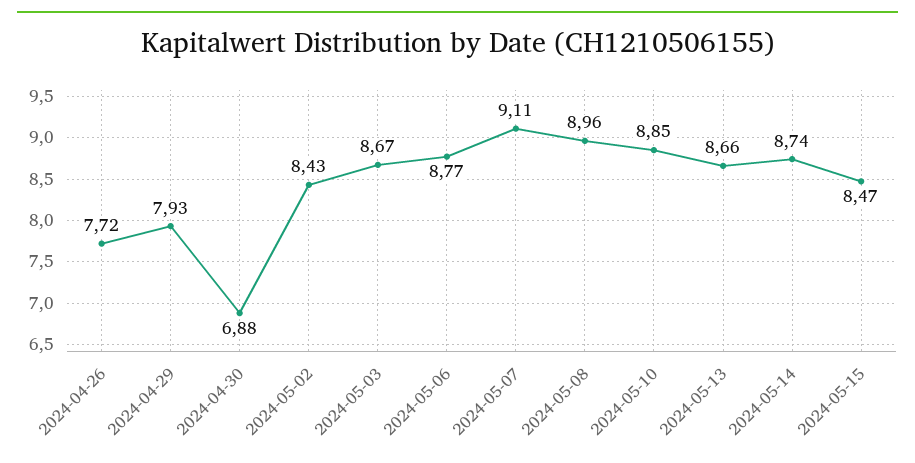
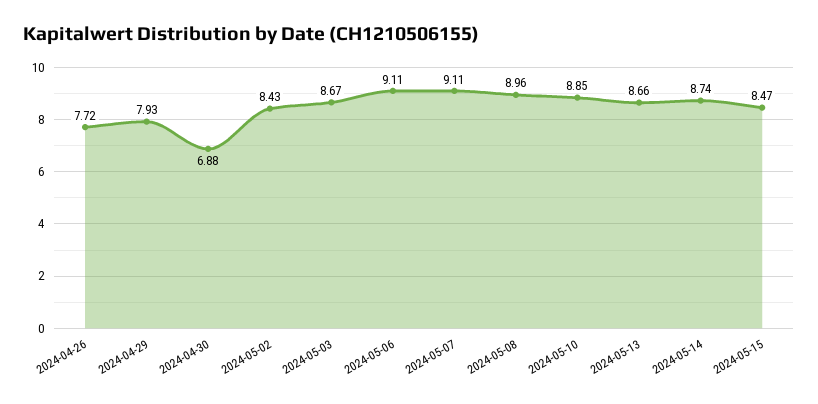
2024-05-06: 8.77 -> 9.11

